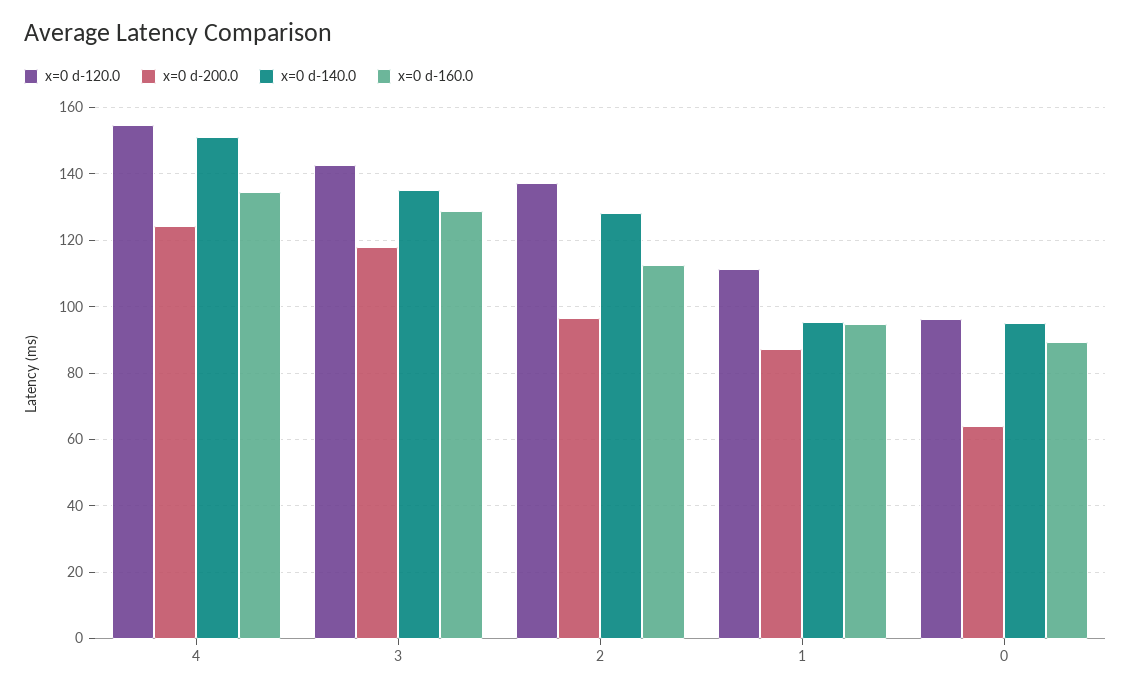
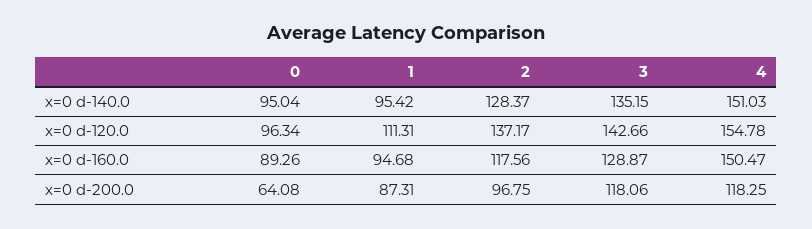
x=0 d-200.0, 4: 124 -> 118.25
x=0 d-160.0, 4: 134 -> 150.47
x=0 d-160.0, 2: 112 -> 117.56

